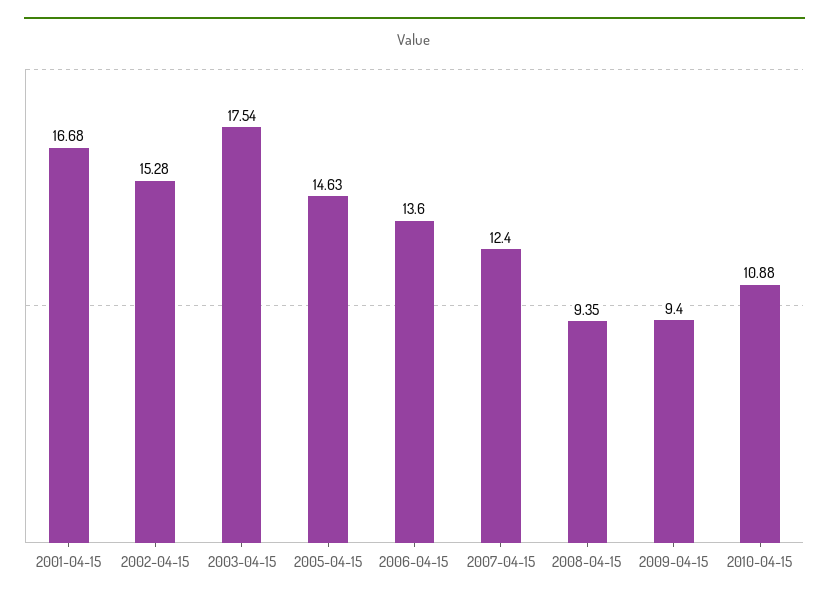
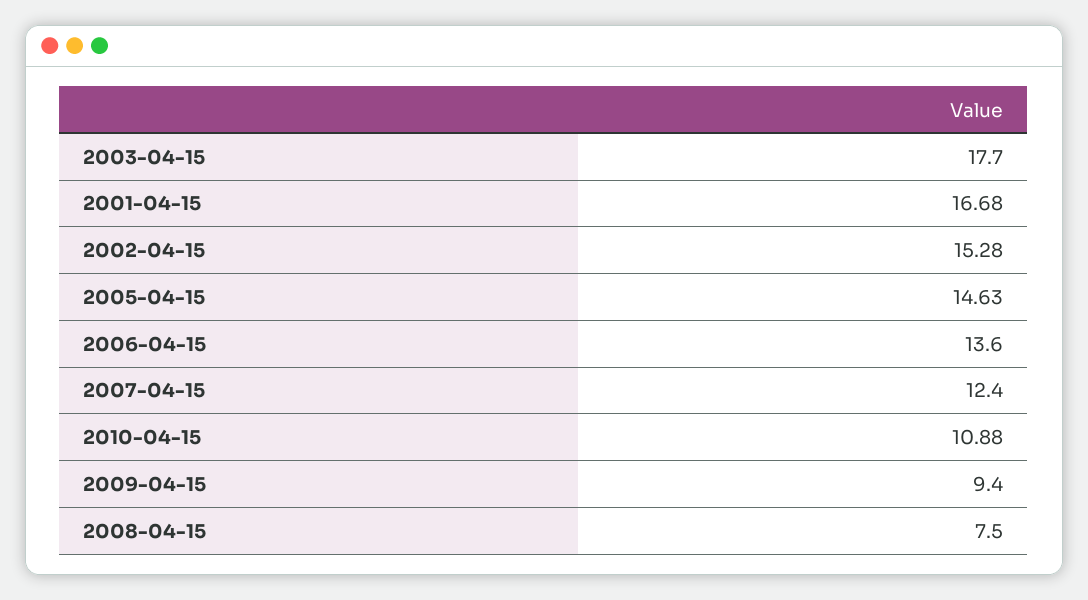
2003-04-15: 17.54 -> 17.7
2008-04-15: 9.35 -> 7.5

